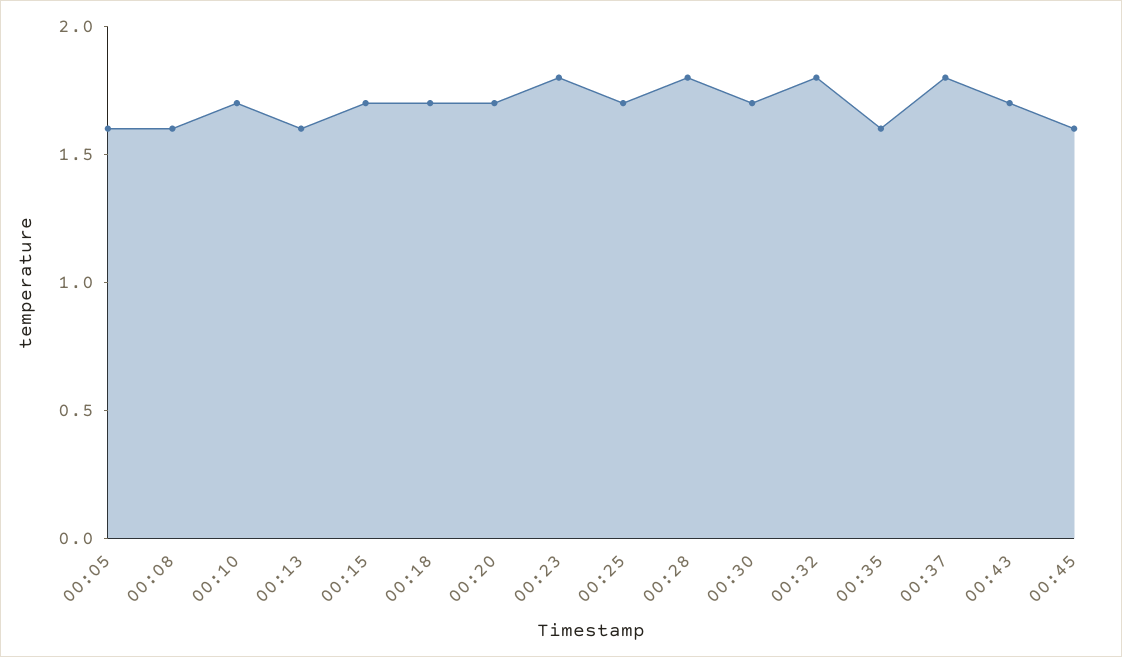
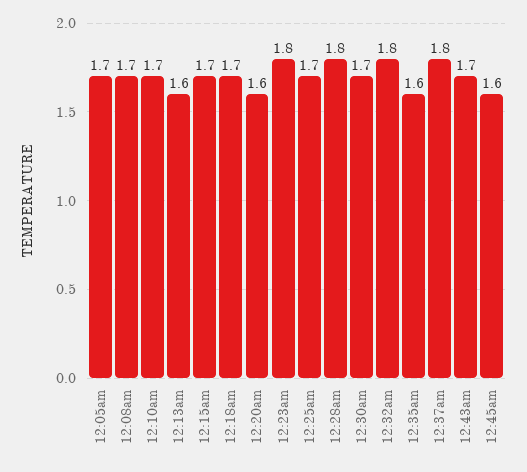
00:05: 1.6 -> 1.7
00:08: 1.6 -> 1.7
00:20: 1.7 -> 1.6

